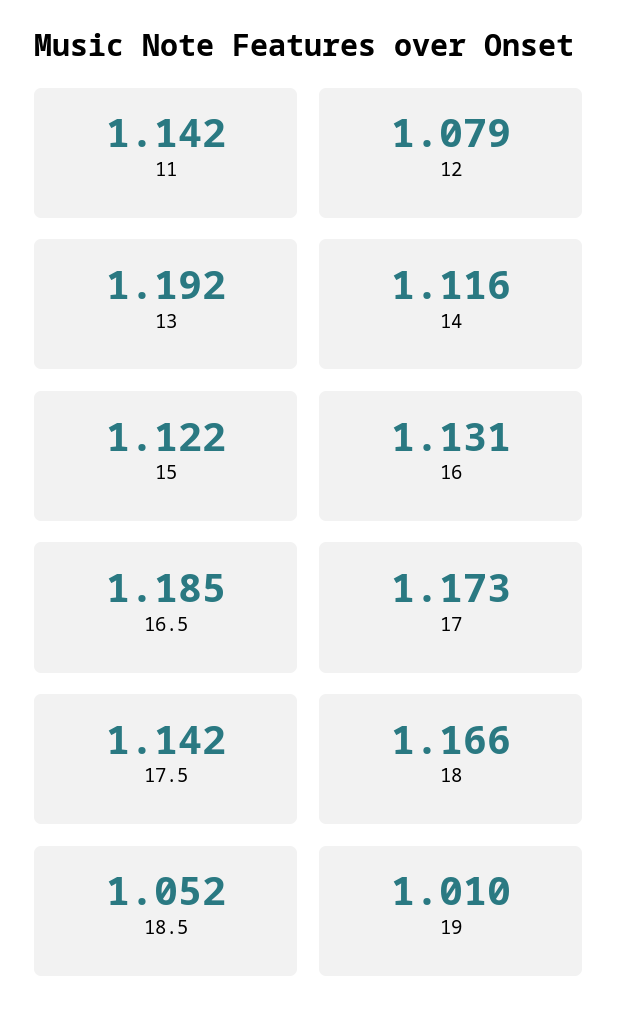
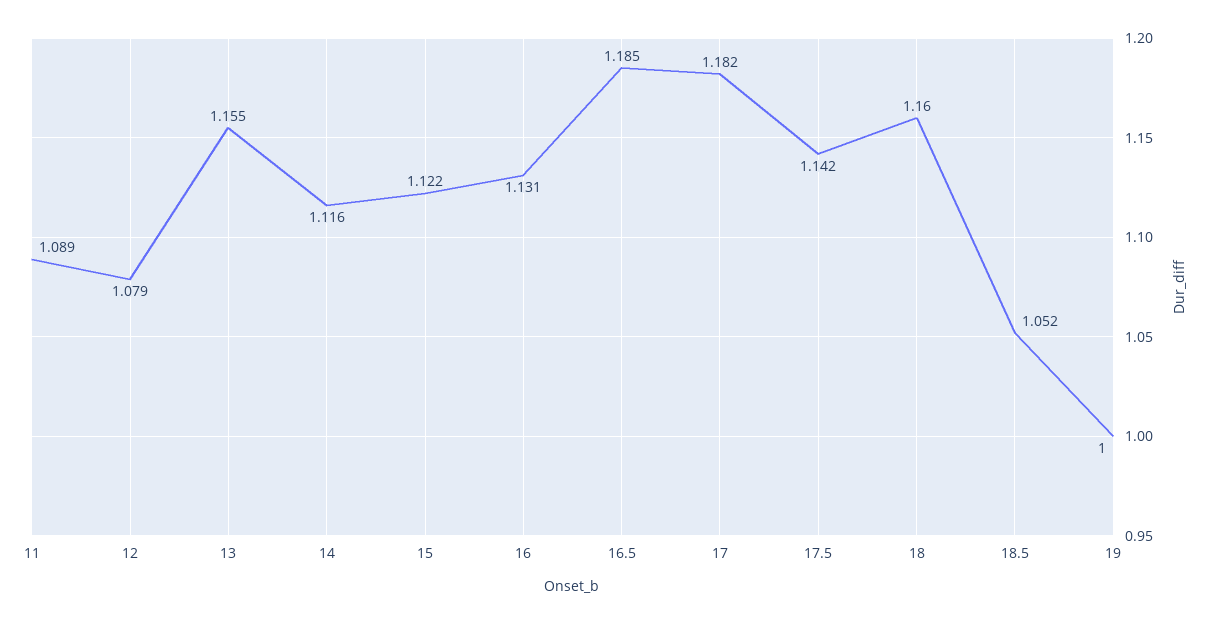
11: 1.142 -> 1.089
13: 1.192 -> 1.155
17: 1.173 -> 1.182
18: 1.166 -> 1.16
19: 1.01 -> 1

